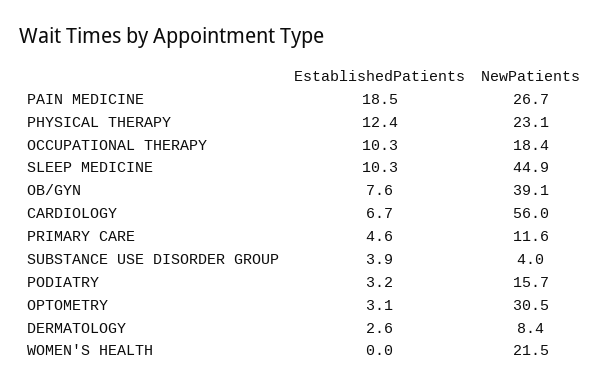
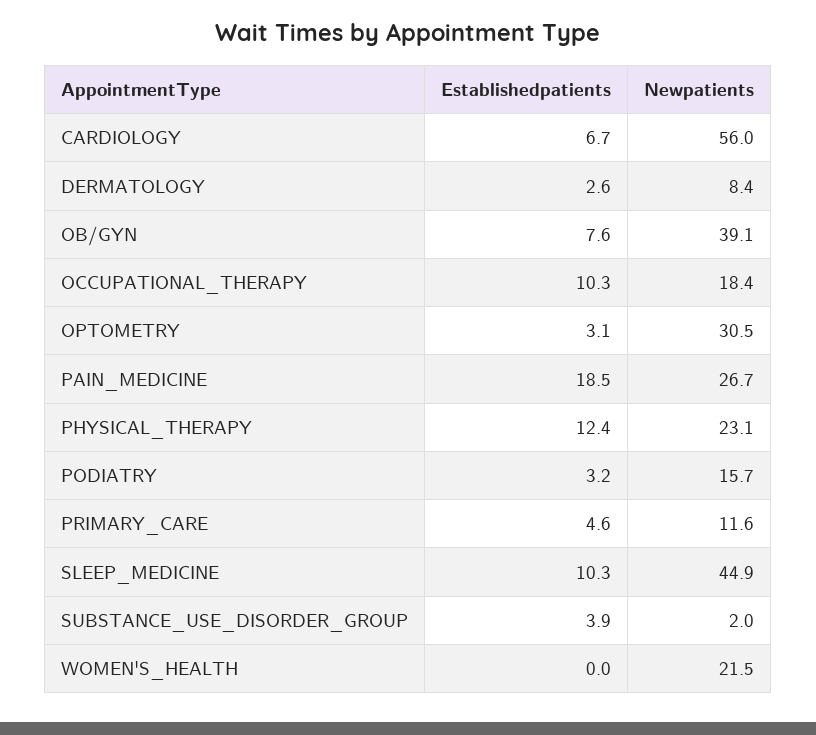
NewPatients, SUBSTANCE USE DISORDER GROUP: 4 -> 2

